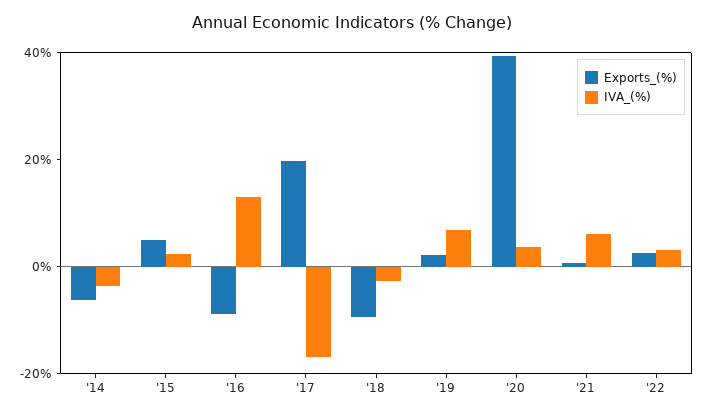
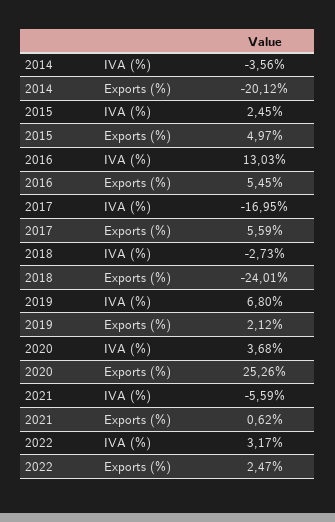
Exports_(%), '14: -5 -> -20.12
Exports_(%), '16: -10 -> 5.45
Exports_(%), '17: 20 -> 5.59
Exports_(%), '18: -10 -> -24.01
Exports_(%), '20: 40 -> 25.26
IVA_(%), '21: 5 -> -5.59

